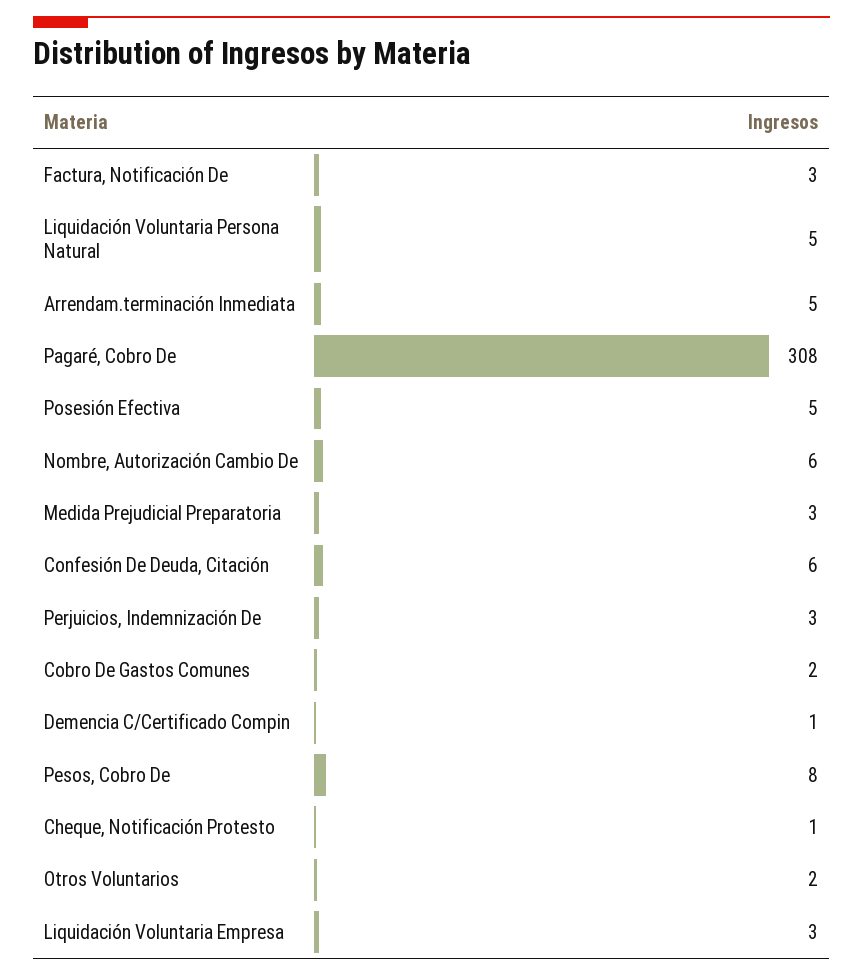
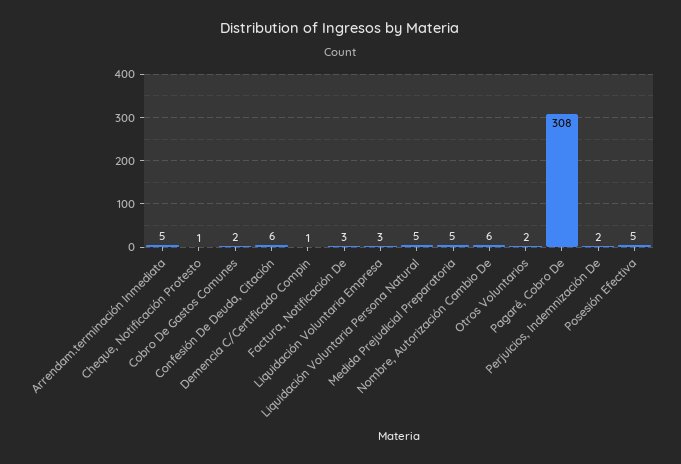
Medida Prejudicial Preparatoria: 3 -> 5
Perjuicios, Indemnización De: 3 -> 2
Pesos, Cobro De: 8 -> none

